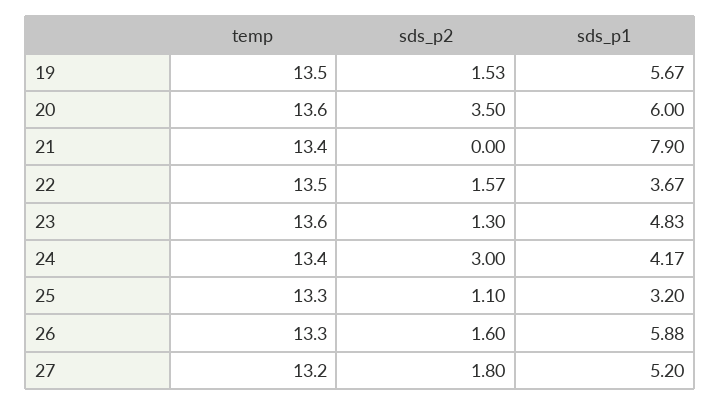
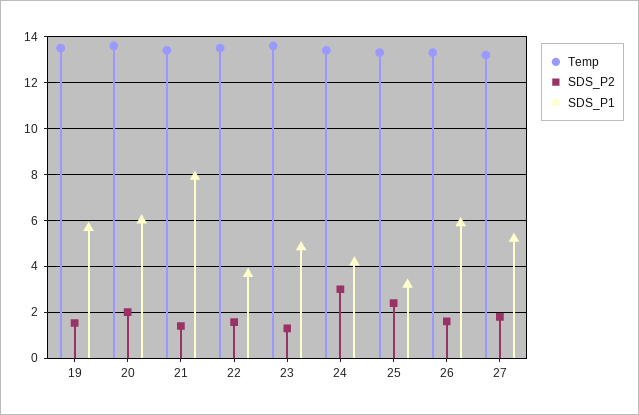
sds_p2, 20: 3.5 -> 2
sds_p2, 21: 0 -> 1.5
sds_p2, 25: 1.1 -> 2.5

